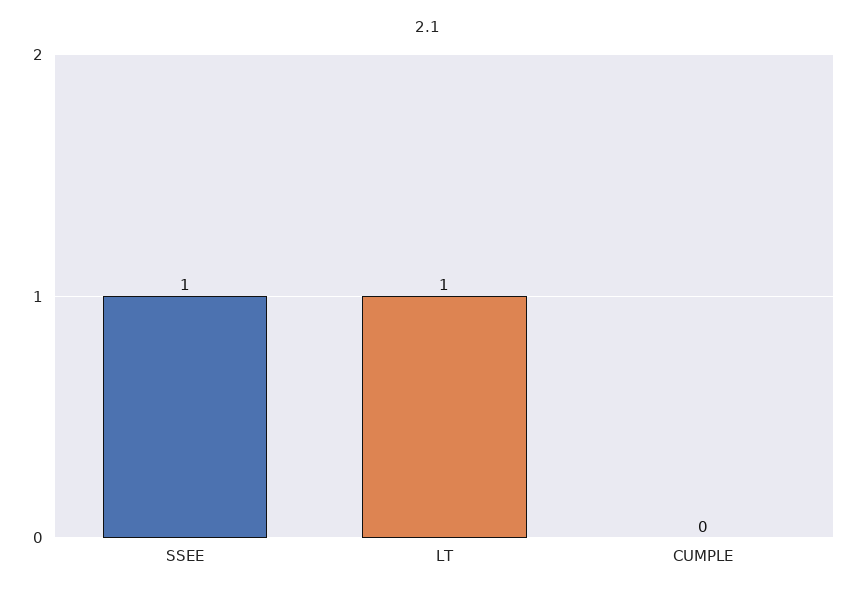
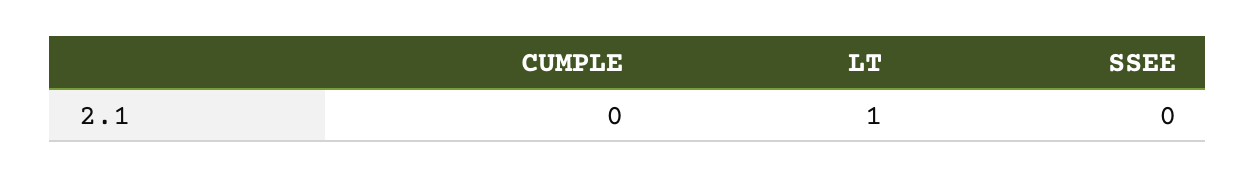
SSEE: 1 -> 0

